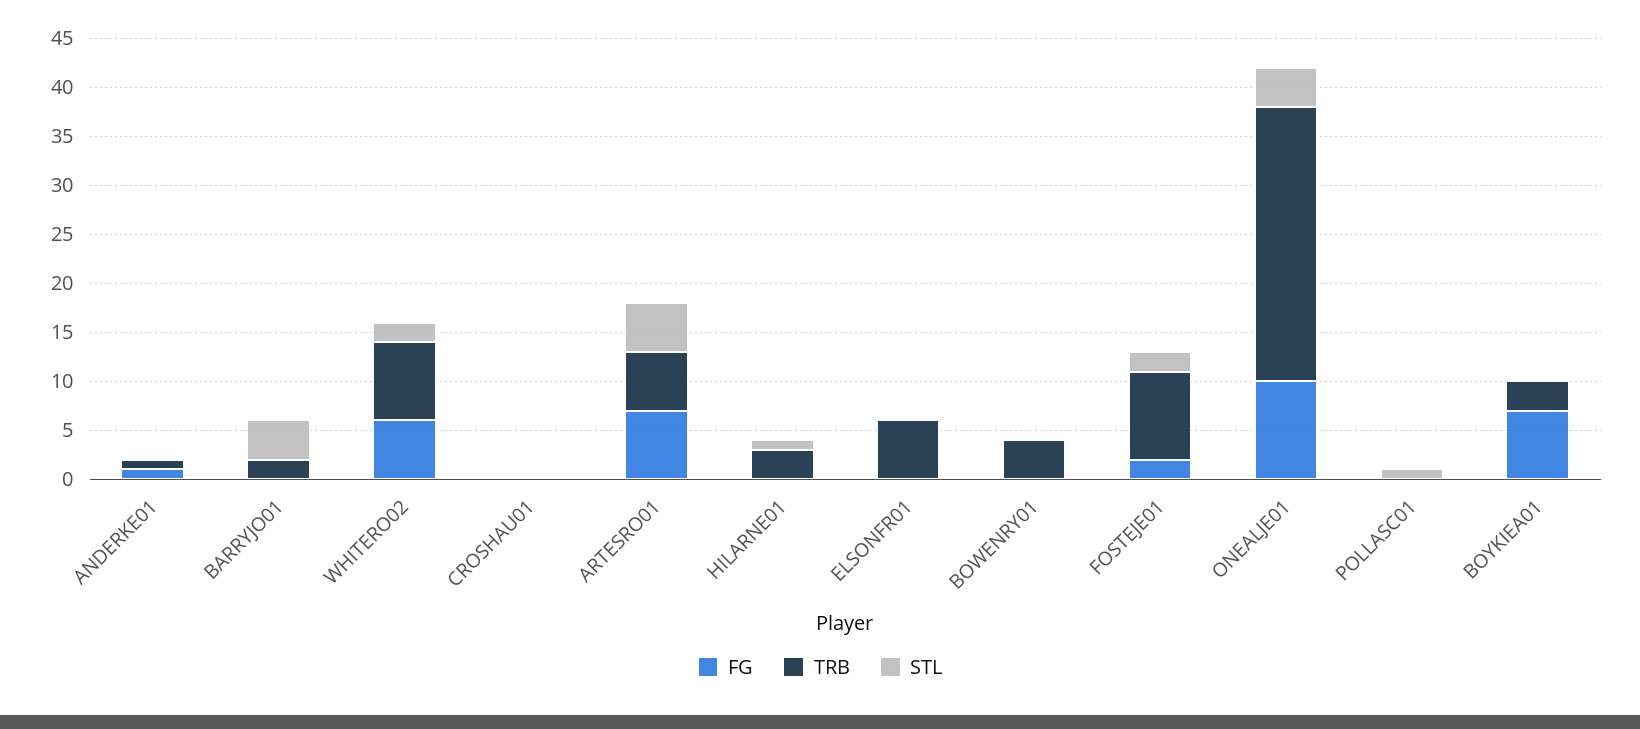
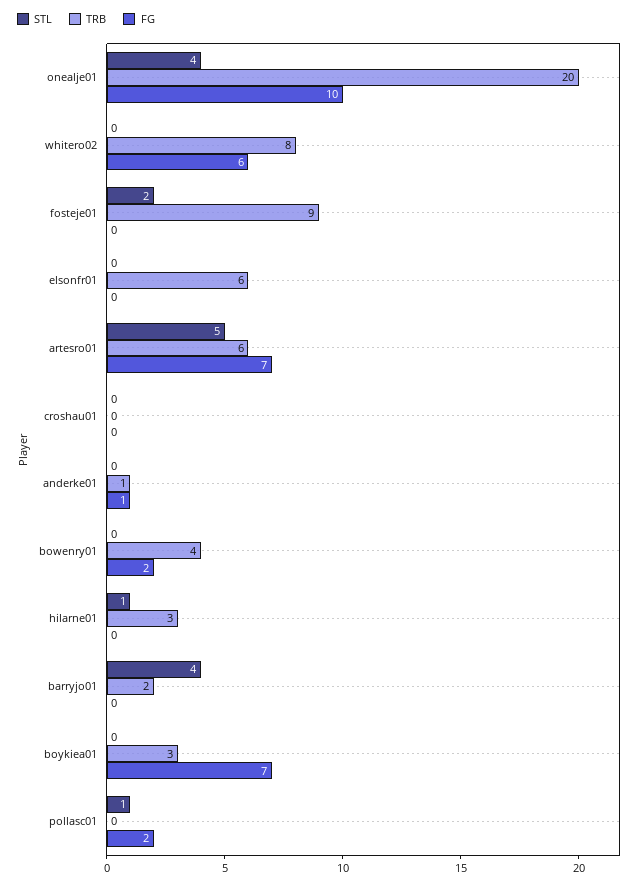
STL, WHITERO02: 2 -> 0
FG, BOWENRY01: 0 -> 2
FG, FOSTEJE01: 2 -> 0
TRB, ONEALJE01: 28 -> 20
FG, POLLASC01: 0 -> 2

